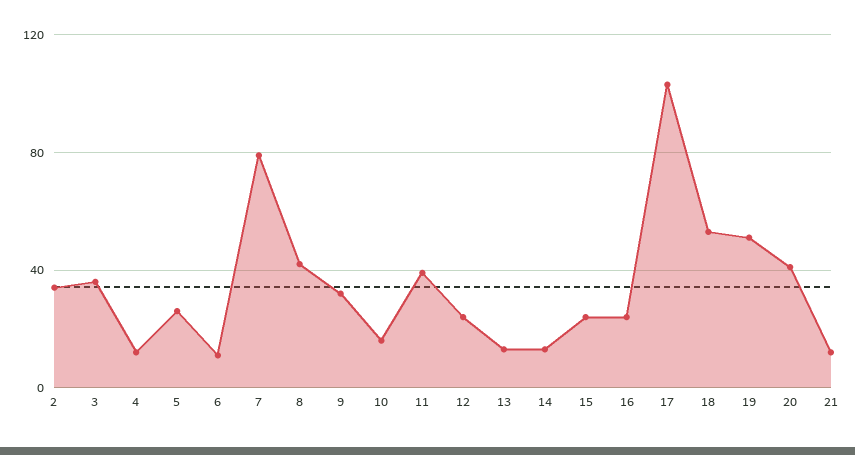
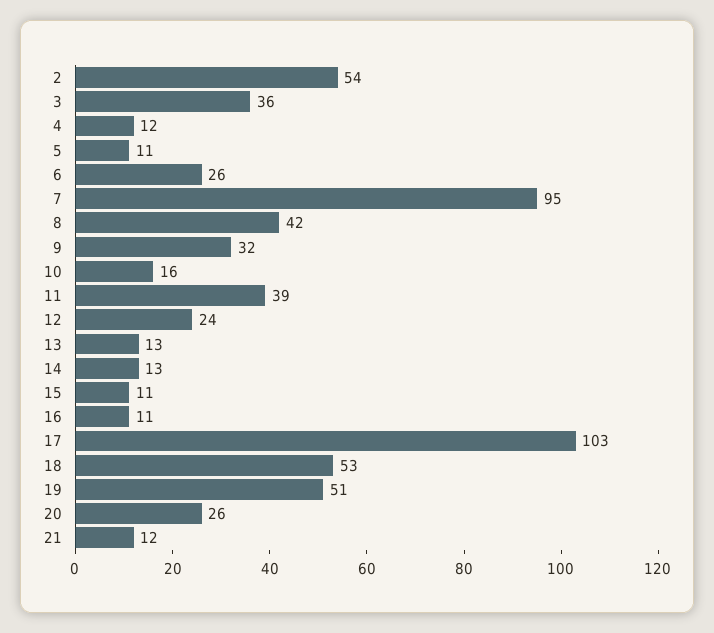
2: 35 -> 54
5: 25 -> 11
6: 10 -> 26
7: 80 -> 95
15: 25 -> 11
16: 25 -> 11
20: 40 -> 26

